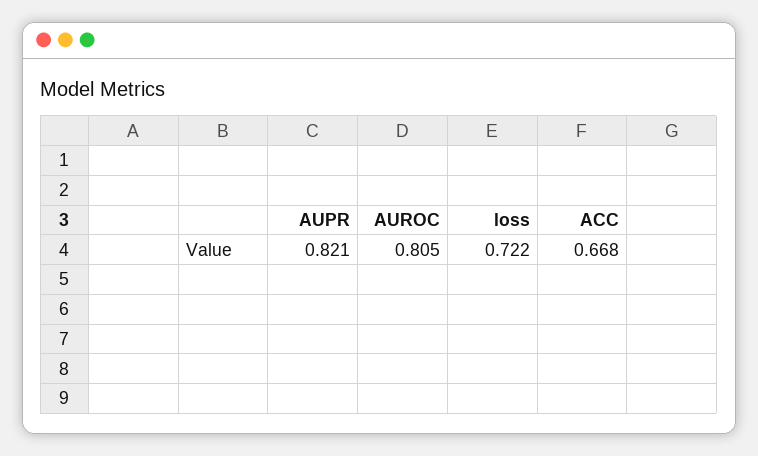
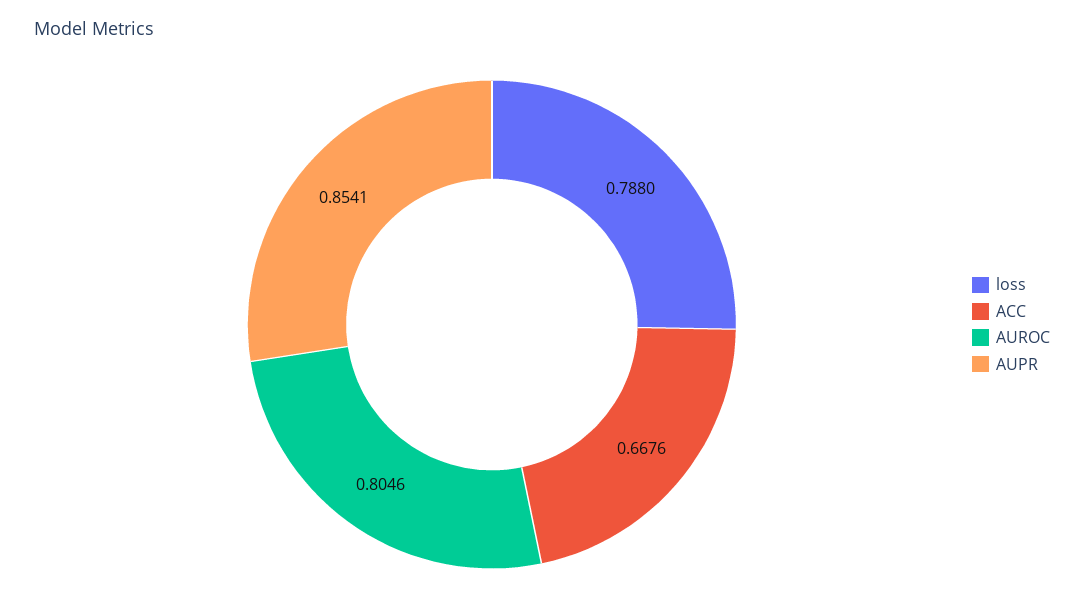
AUPR: 0.821 -> 0.8541
loss: 0.722 -> 0.788

